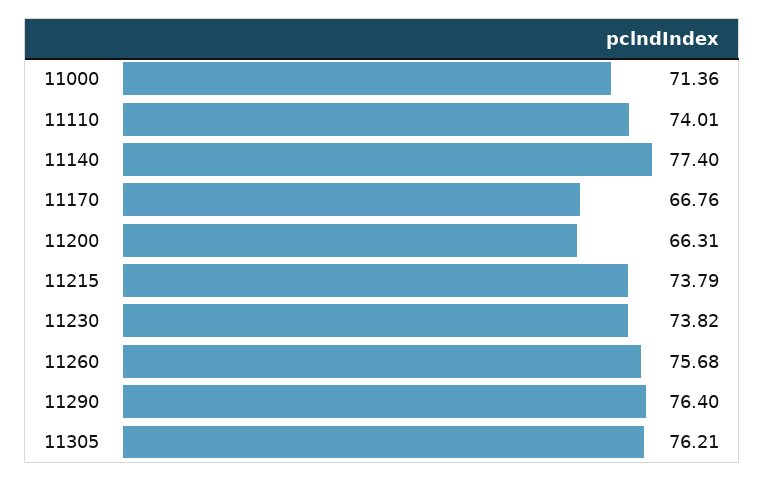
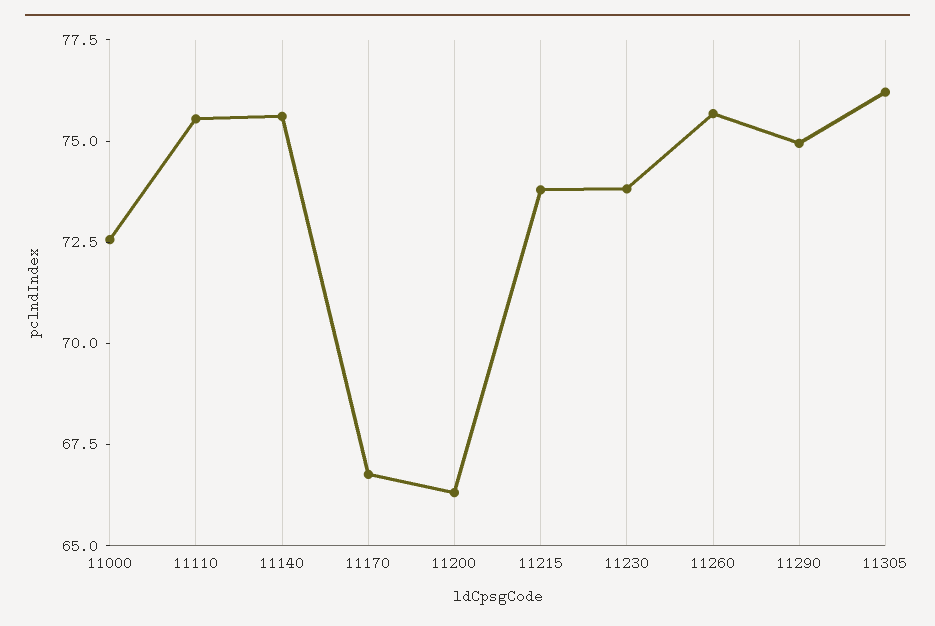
11000: 71.36 -> 72.5
11110: 74.01 -> 75.5
11140: 77.4 -> 75.5
11290: 76.4 -> 75

